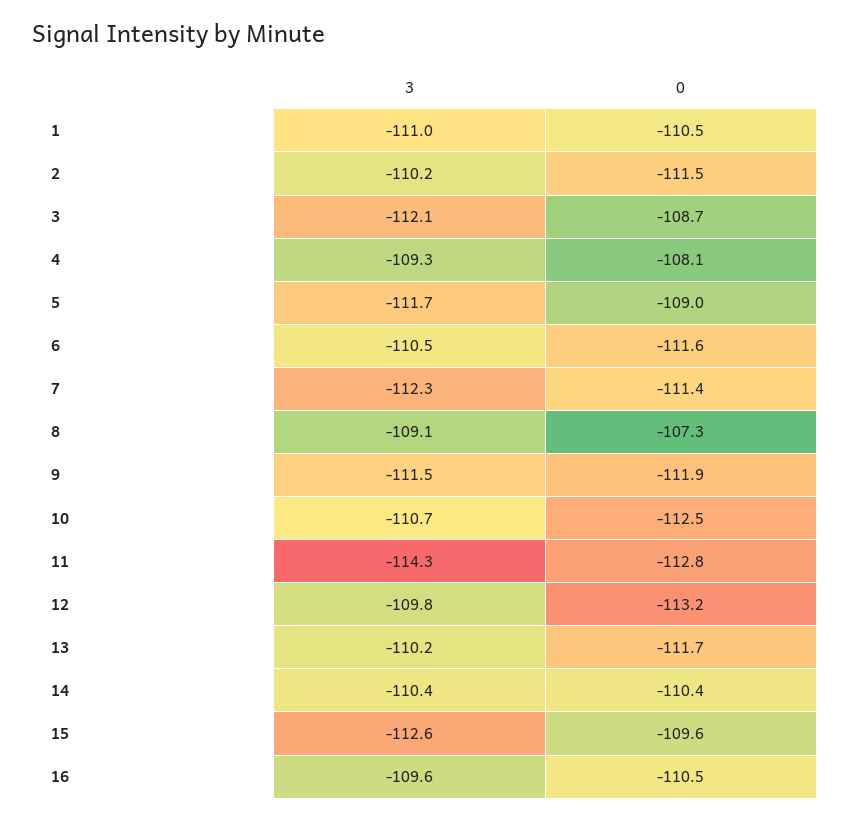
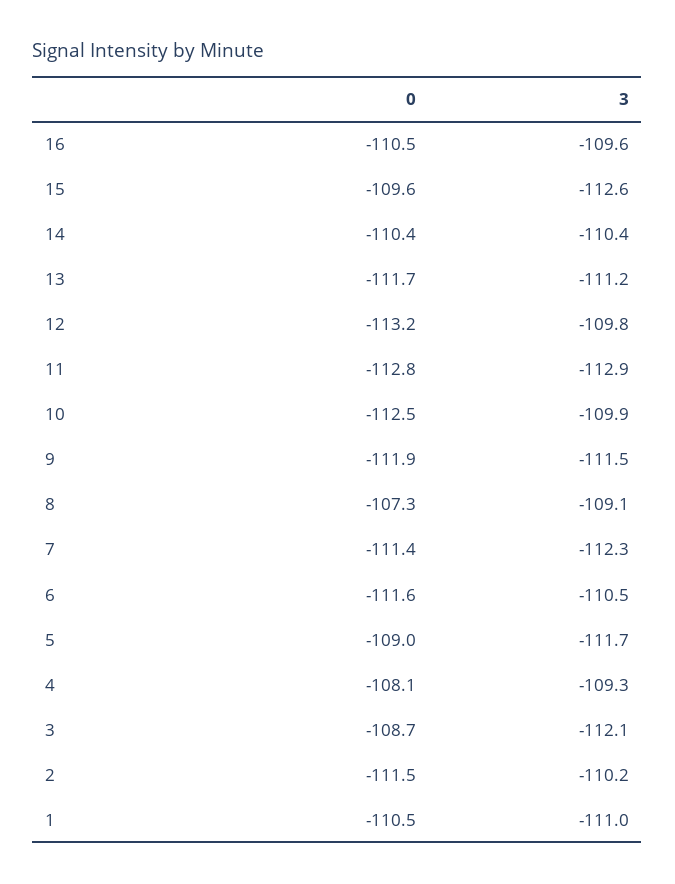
3, 10: -110.7 -> -109.9
3, 11: -114.3 -> -112.9
3, 13: -110.2 -> -111.2

